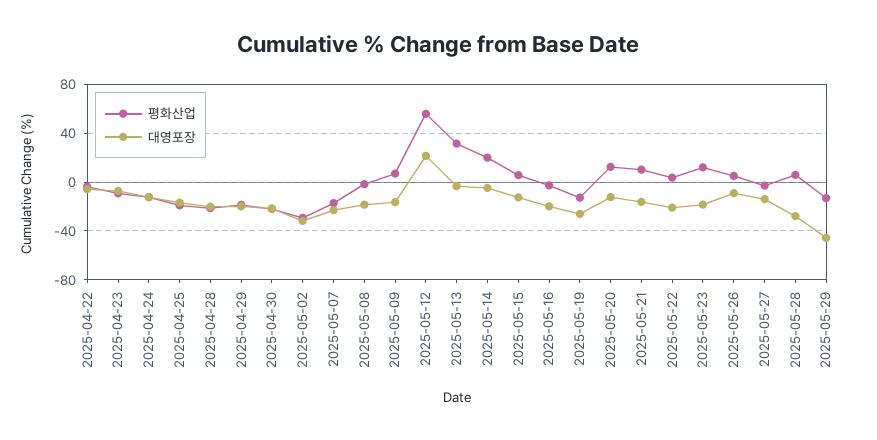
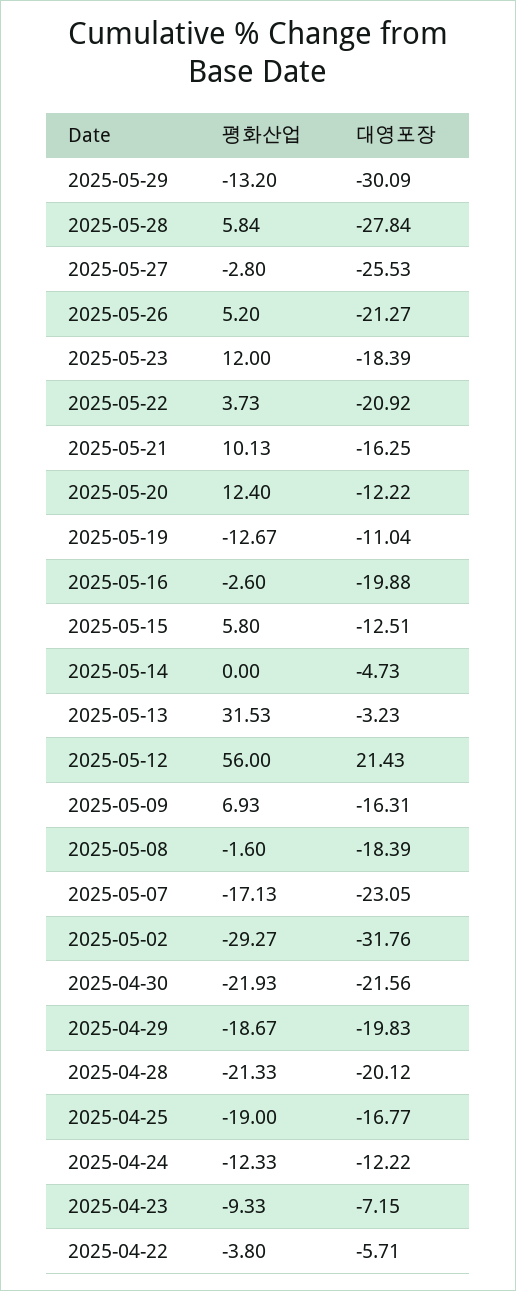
평화산업, 2025-05-14: 20 -> 0
대영포장, 2025-05-19: -25 -> -11.04
대영포장, 2025-05-26: -10 -> -21.27
대영포장, 2025-05-27: -15 -> -25.53
대영포장, 2025-05-29: -45 -> -30.09

